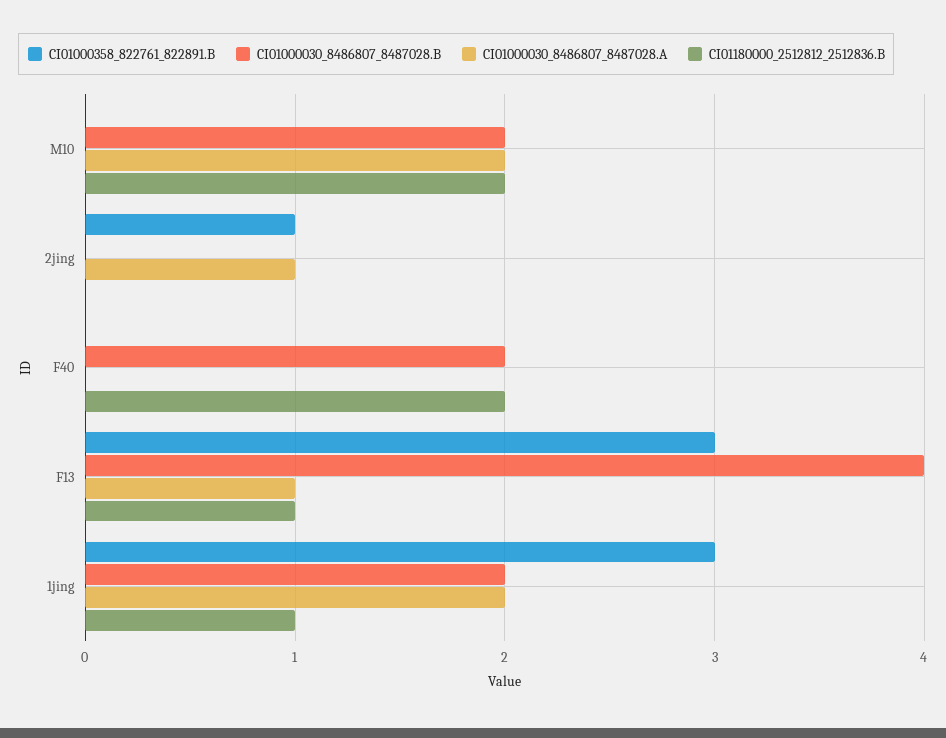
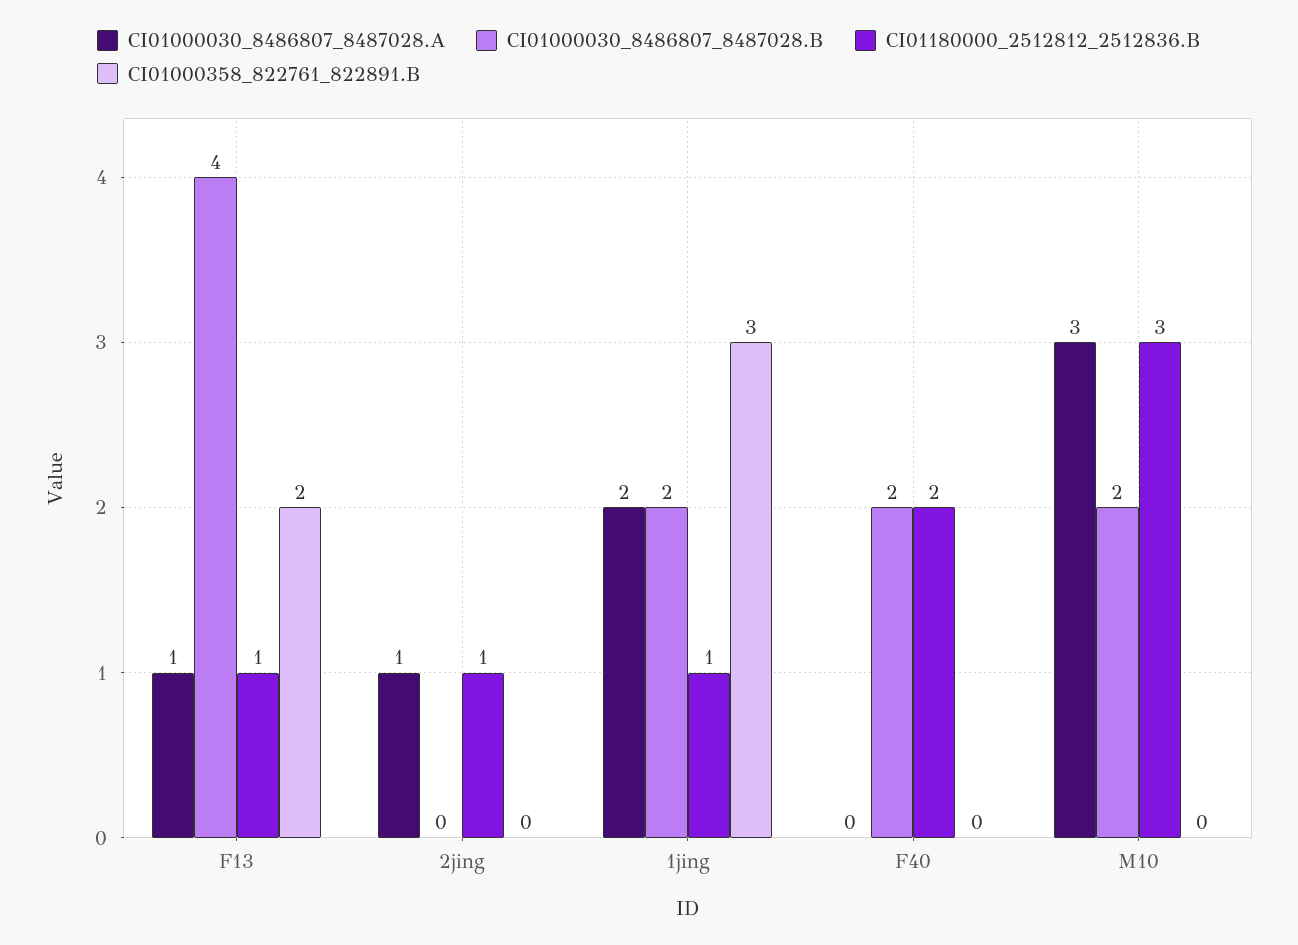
CI01000030_8486807_8487028.A, M10: 2 -> 3
CI01180000_2512812_2512836.B, M10: 2 -> 3
CI01000358_822761_822891.B, 2jing: 1 -> 0
CI01180000_2512812_2512836.B, 2jing: 0 -> 1
CI01000358_822761_822891.B, F13: 3 -> 2

